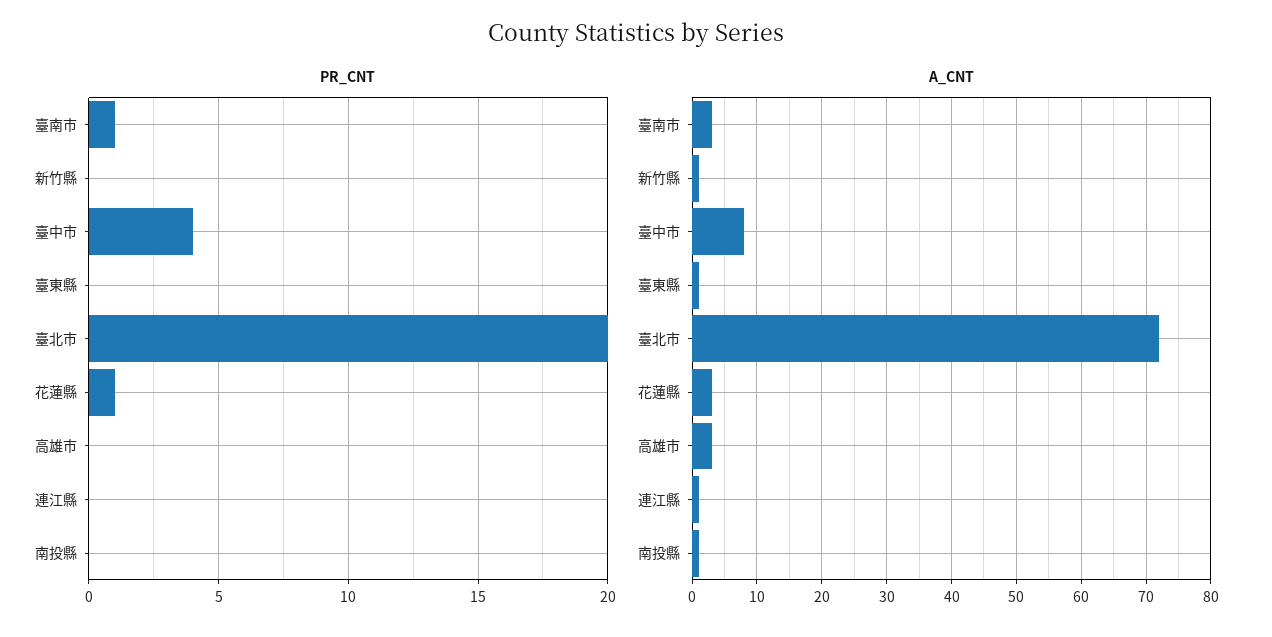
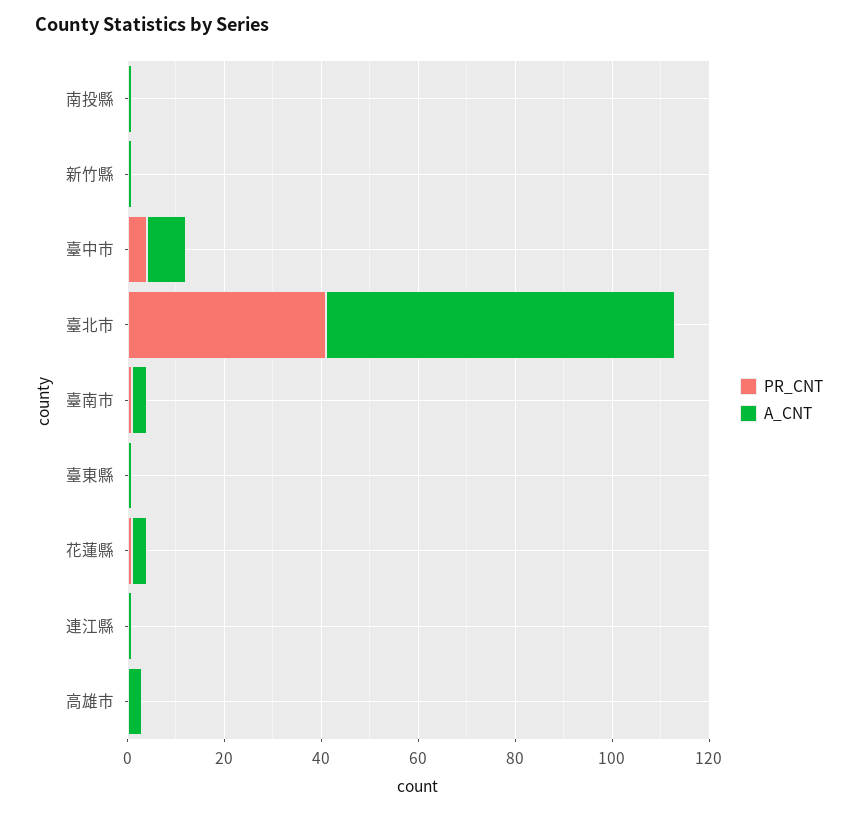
PR_CNT, 臺北市: 20 -> 40

